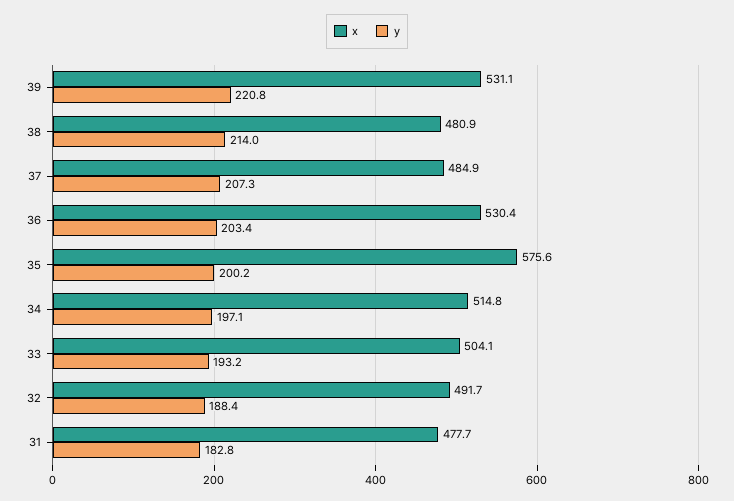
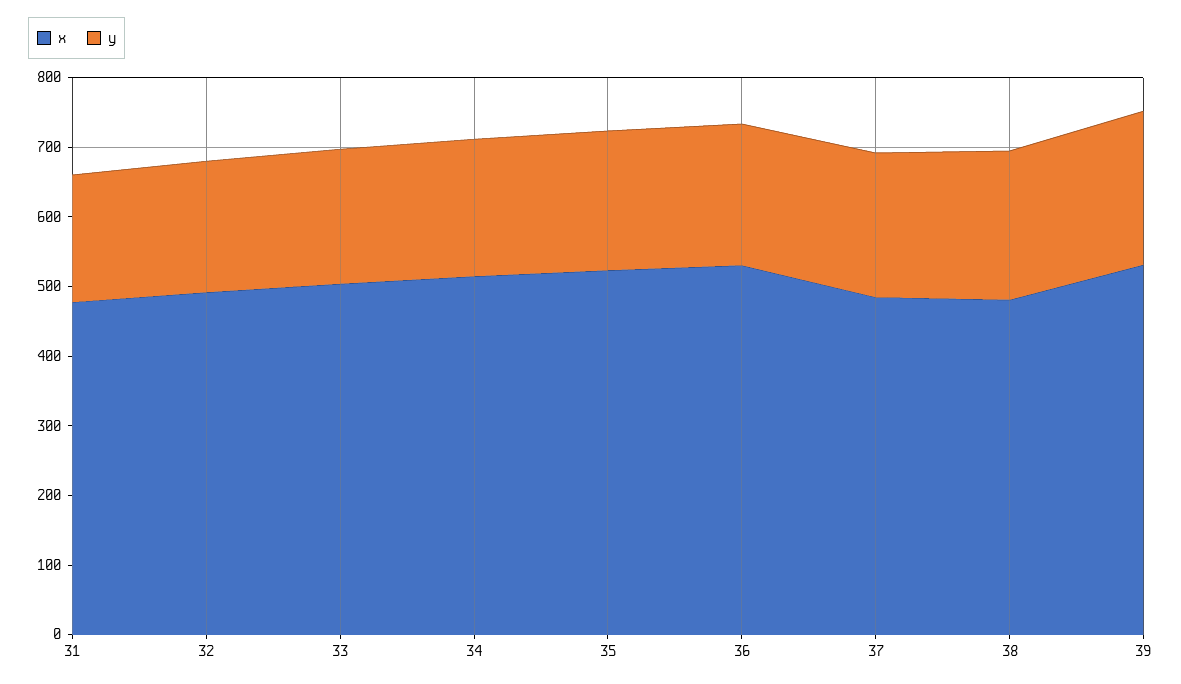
x, 35: 575.6 -> 520

